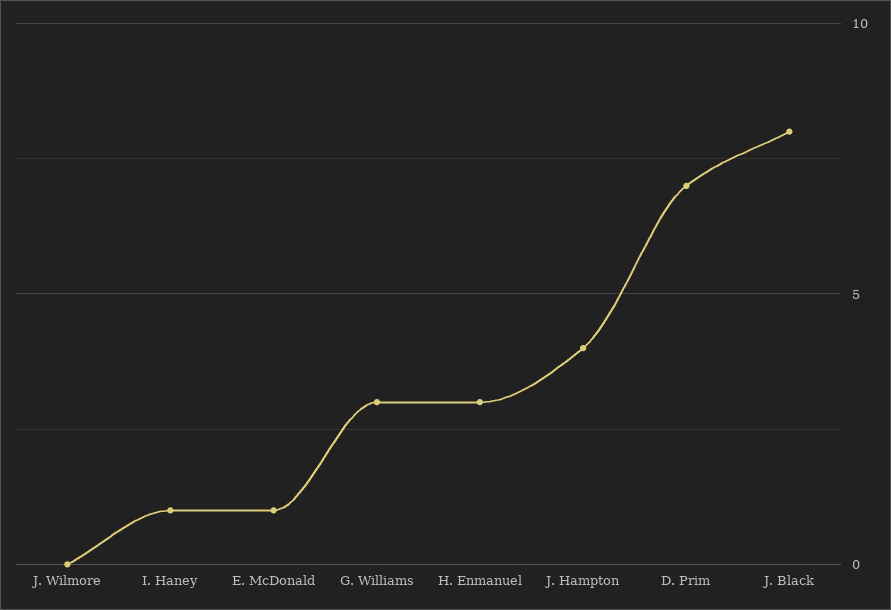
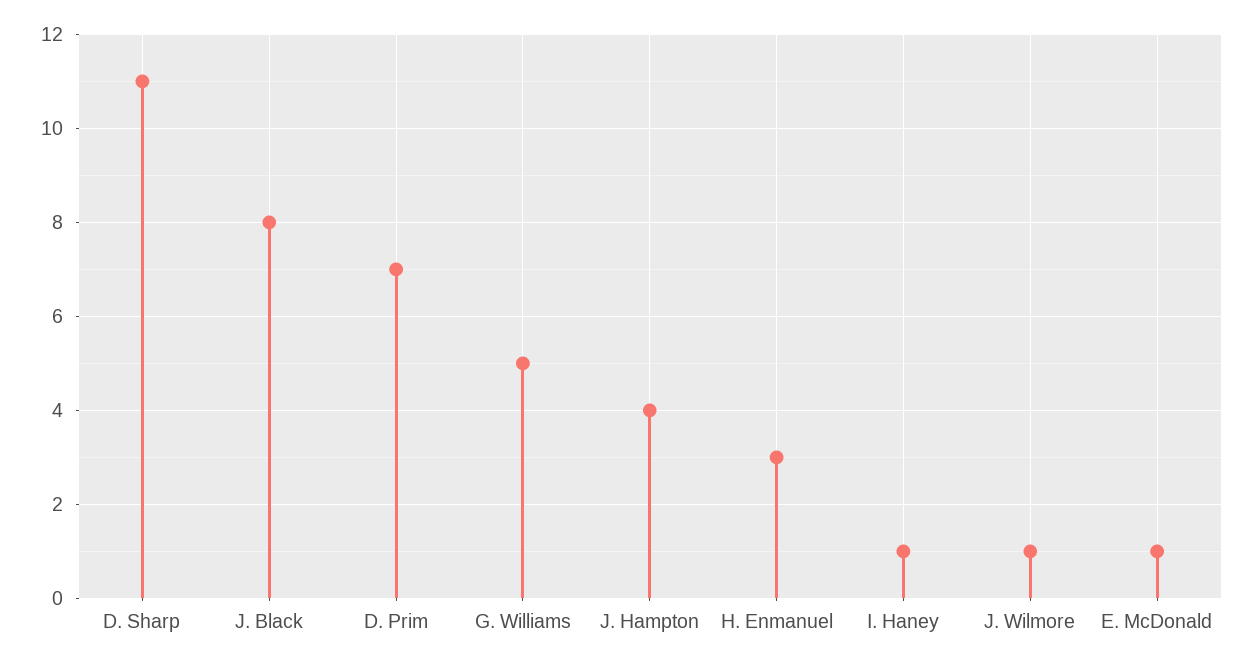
J. Wilmore: 0 -> 1
G. Williams: 3 -> 5
D. Sharp: none -> 11

